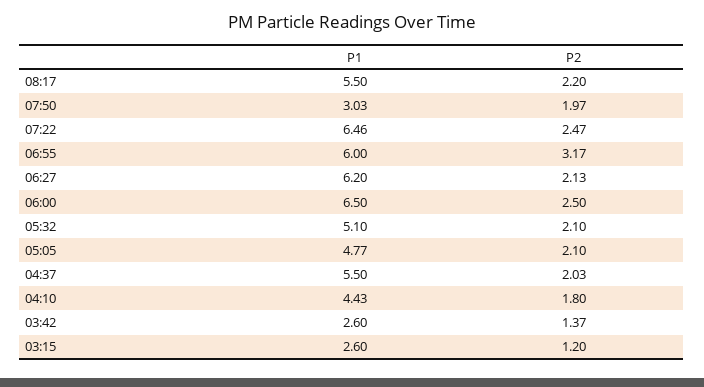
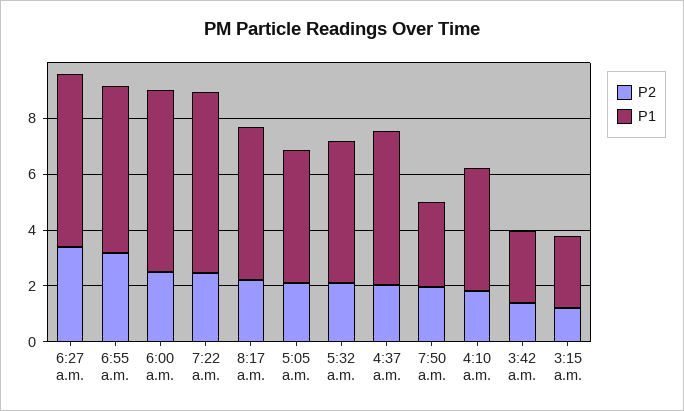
P2, 06:27: 2.13 -> 3.5

